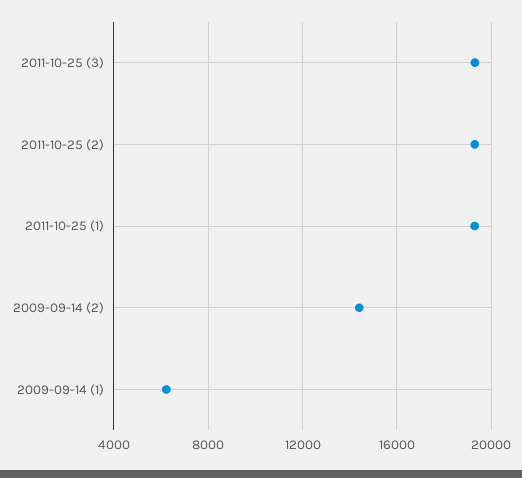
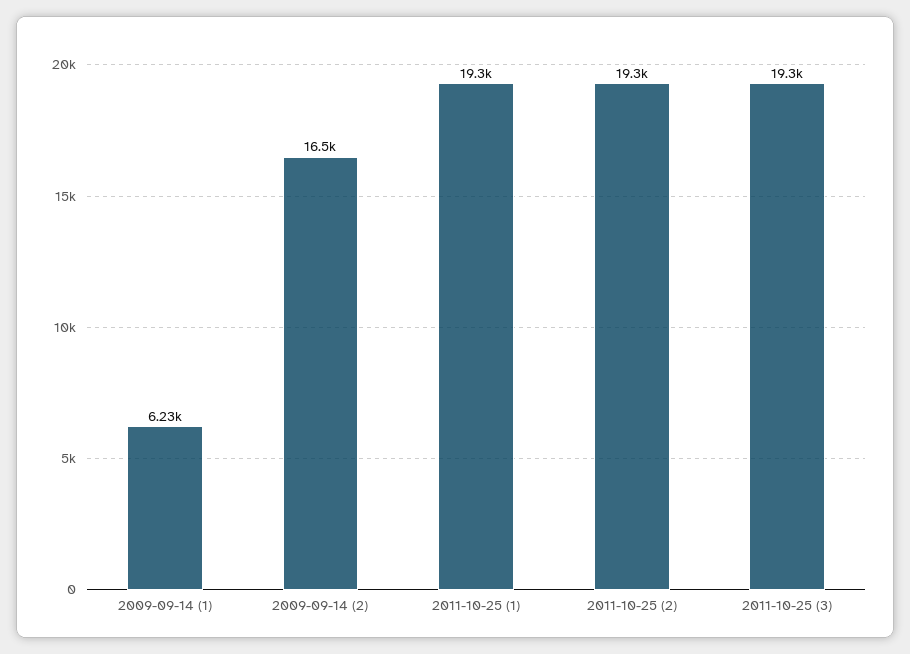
2009-09-14 (2): 14500 -> 16500

